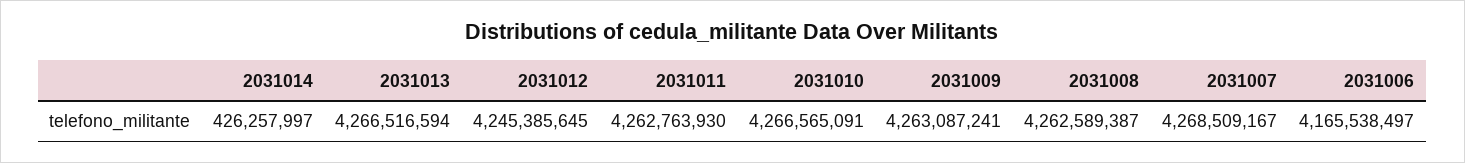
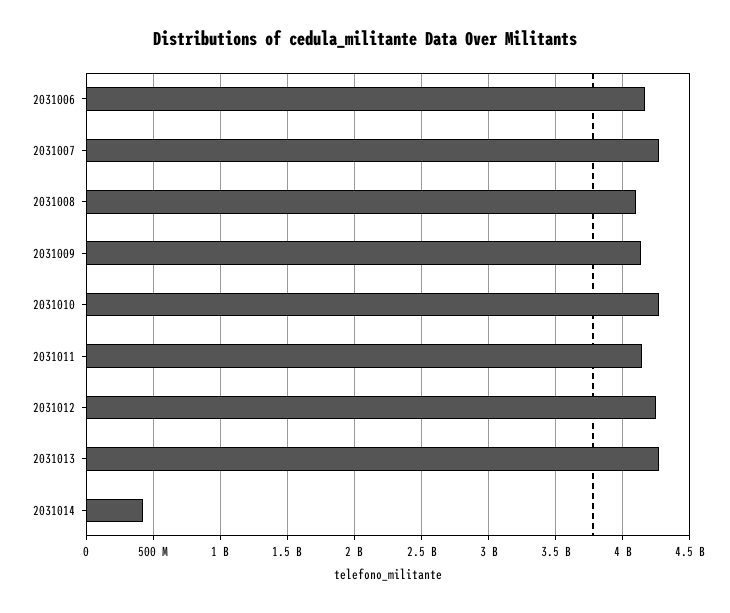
2031011: 4262763930 -> 4150000000
2031009: 4263087241 -> 4150000000
2031008: 4262589387 -> 4100000000

